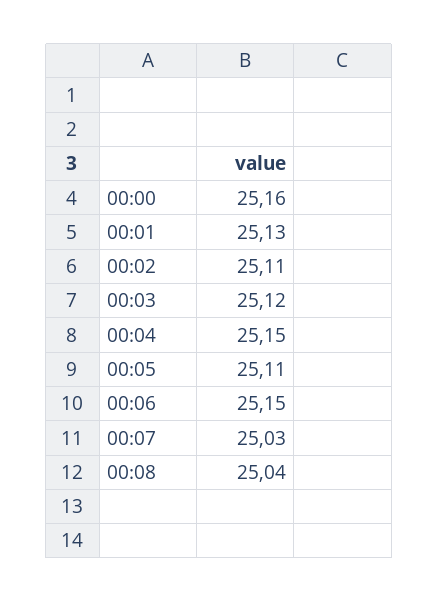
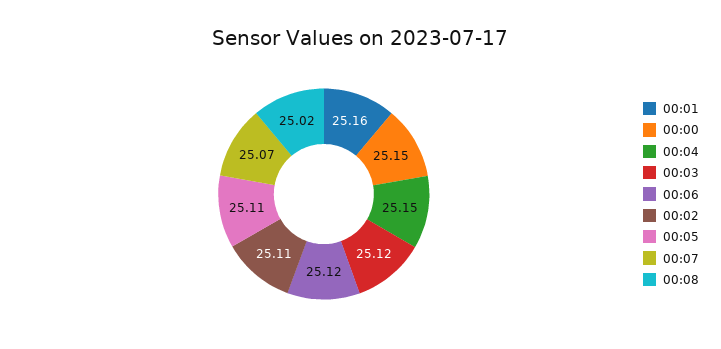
00:00: 25.16 -> 25.15
00:01: 25.13 -> 25.16
00:06: 25.15 -> 25.12
00:07: 25.03 -> 25.07
00:08: 25.04 -> 25.02

